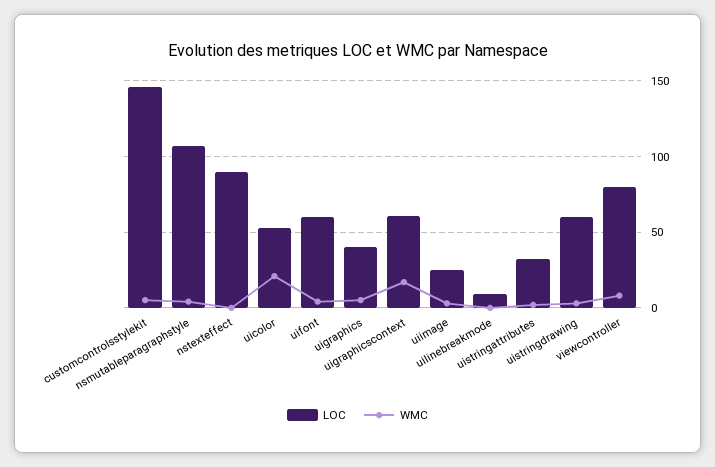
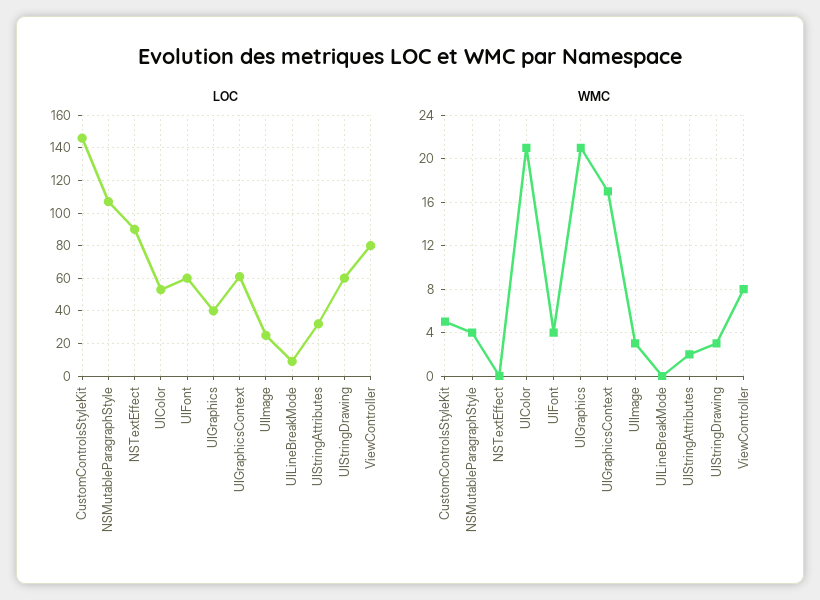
WMC, uigraphics: 5 -> 21

